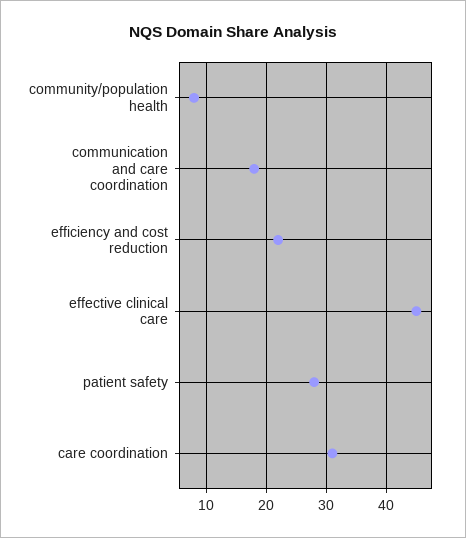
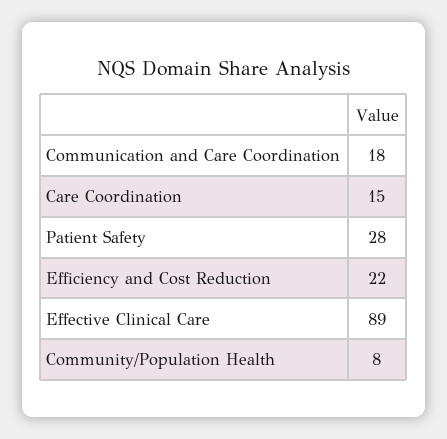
effective clinical care: 45 -> 89
care coordination: 31 -> 15

